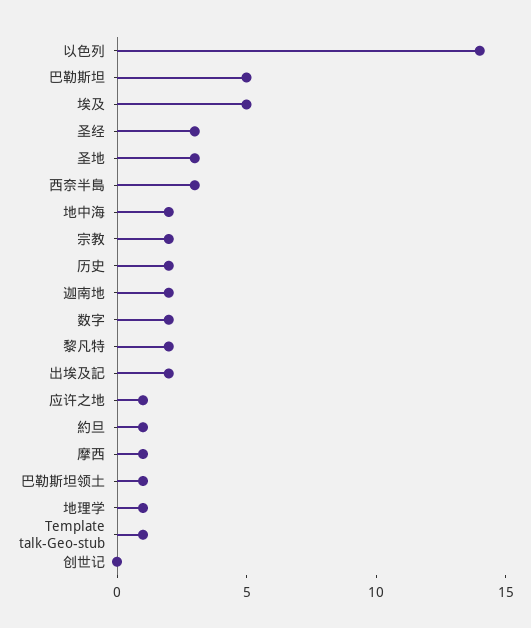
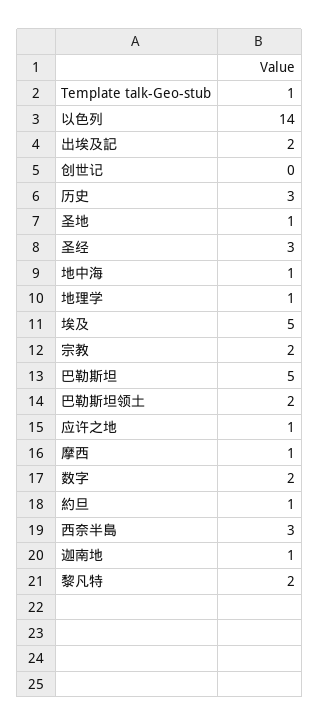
圣地: 3 -> 1
地中海: 2 -> 1
历史: 2 -> 3
迦南地: 2 -> 1
巴勒斯坦领土: 1 -> 2

